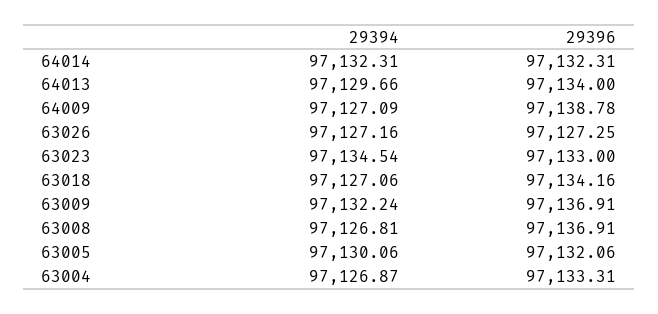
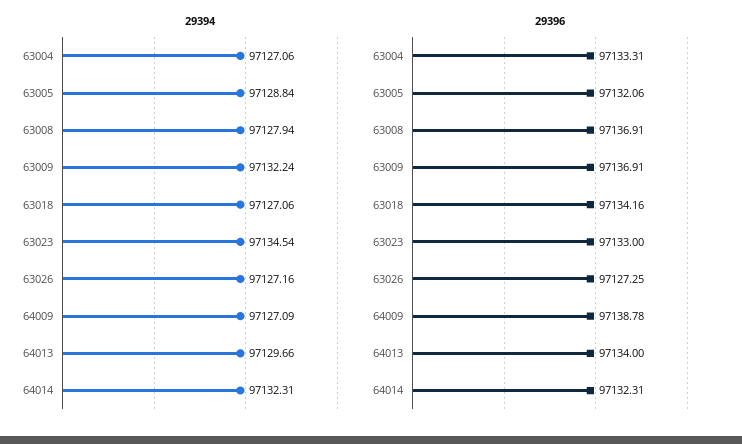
29394, 63008: 97126.81 -> 97127.94
29394, 63005: 97130.06 -> 97128.84
29394, 63004: 97126.87 -> 97127.06

